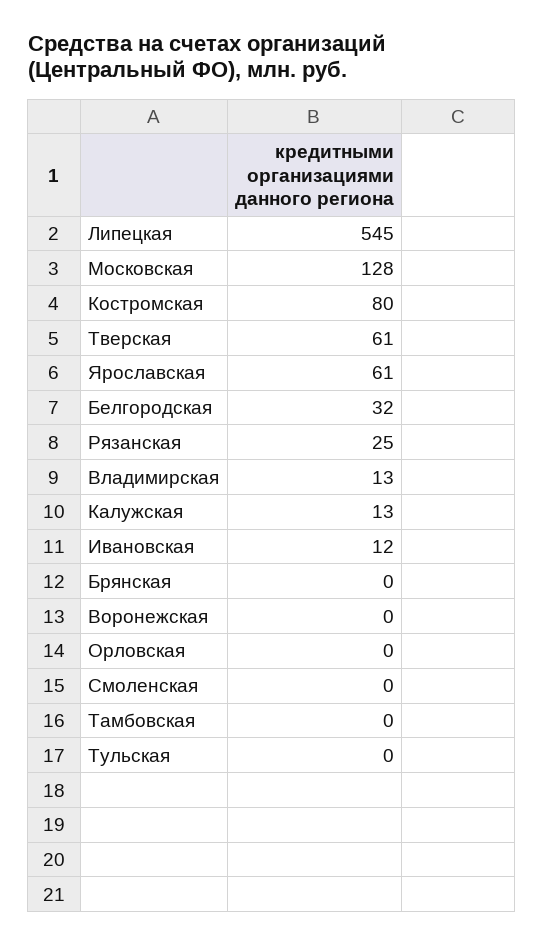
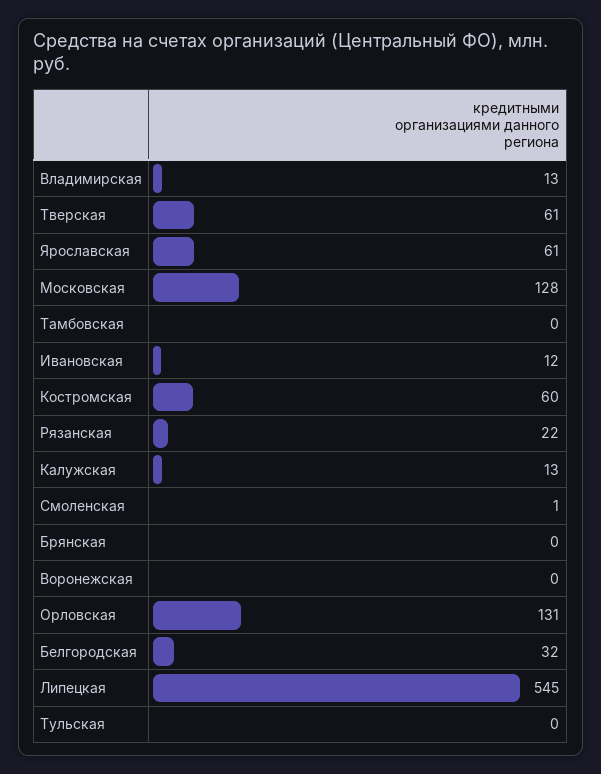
Костромская: 80 -> 60
Рязанская: 25 -> 22
Орловская: 0 -> 131
Смоленская: 0 -> 1

